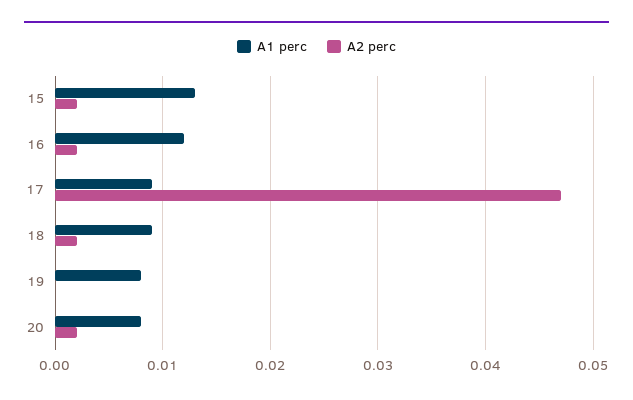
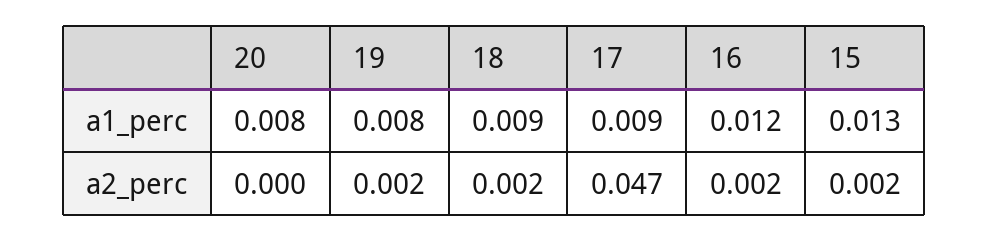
A2 perc, 19: 0 -> 0.002
A2 perc, 20: 0.002 -> 0

